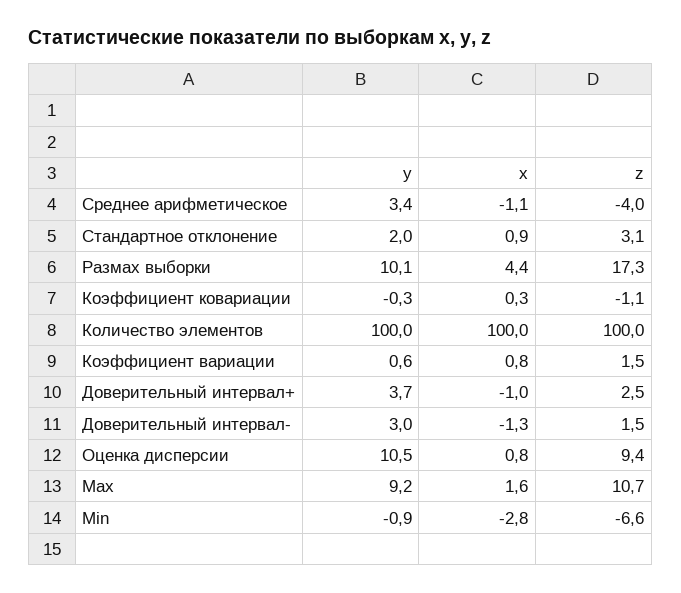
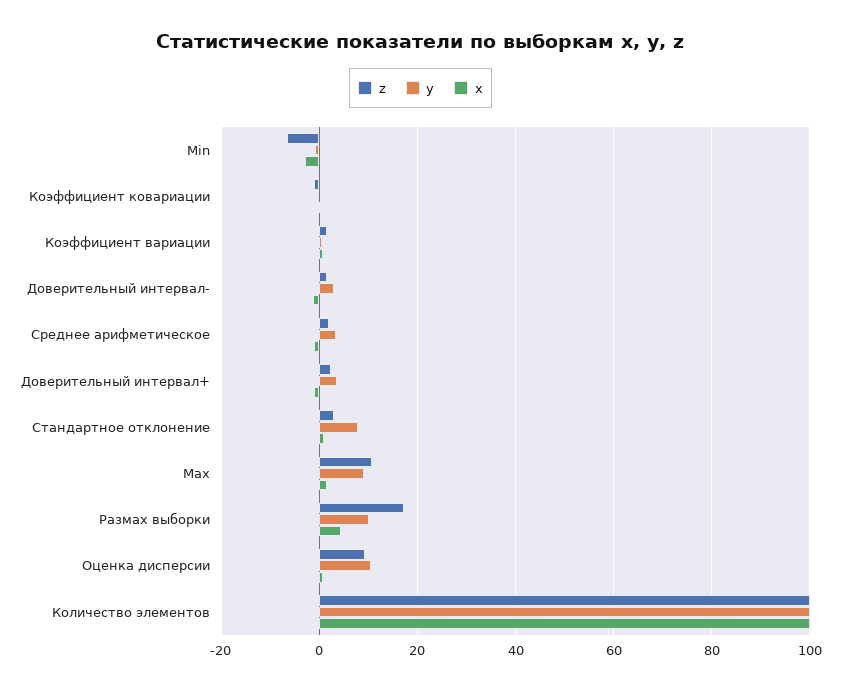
z, Среднее арифметическое: -4 -> 2
y, Стандартное отклонение: 2 -> 8

